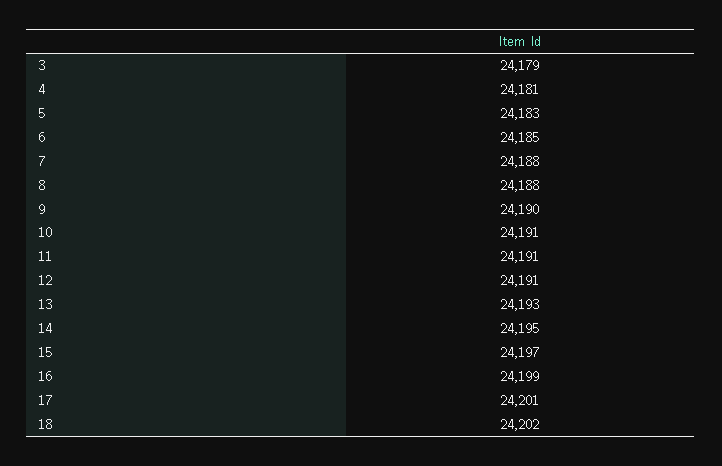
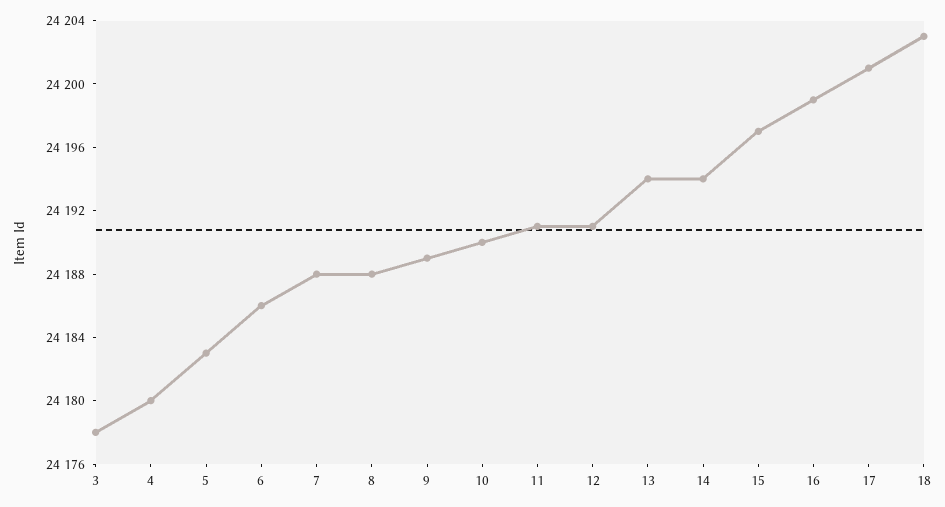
3: 24179 -> 24178
4: 24181 -> 24180
6: 24185 -> 24186
9: 24190 -> 24189
10: 24191 -> 24190
13: 24193 -> 24194
14: 24195 -> 24194
18: 24202 -> 24203

